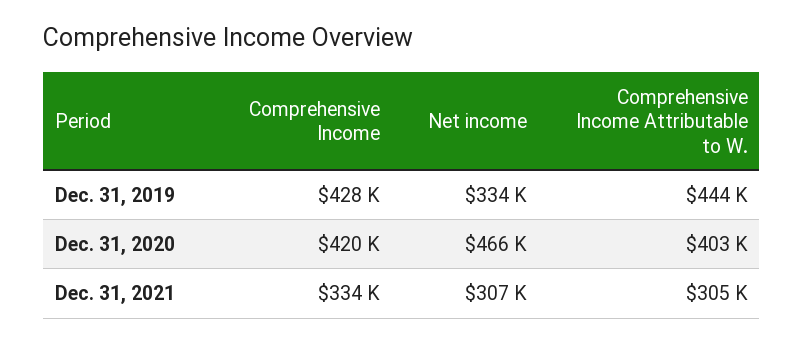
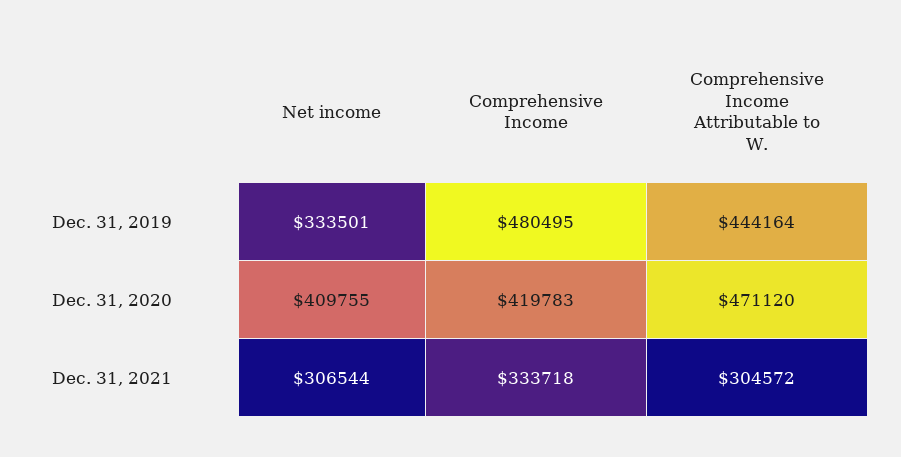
Comprehensive Income, Dec. 31, 2019: 428000 -> 480495
Net income, Dec. 31, 2020: 466000 -> 409755
Comprehensive Income Attributable to W., Dec. 31, 2020: 403000 -> 471120

